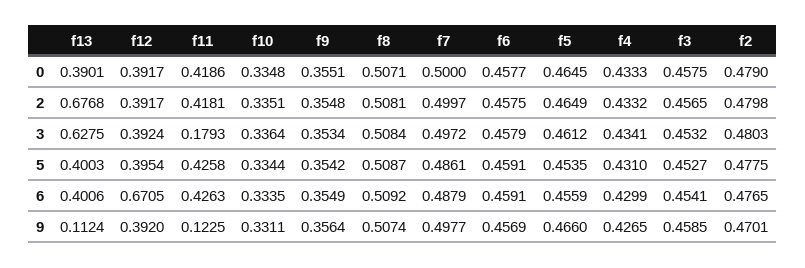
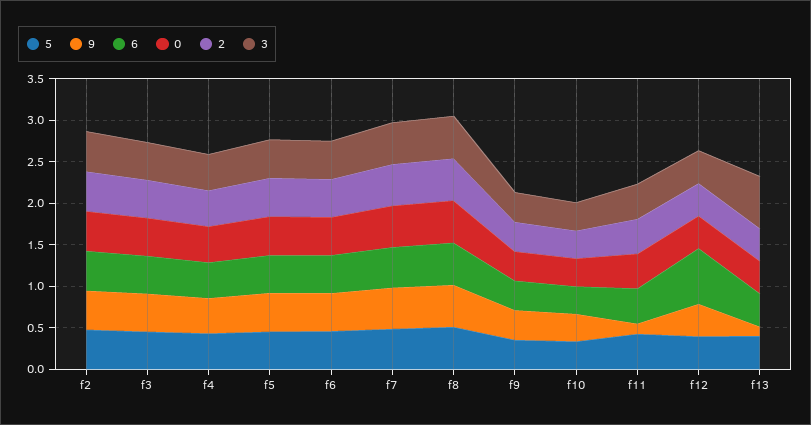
2, f13: 0.6768 -> 0.4
3, f11: 0.1793 -> 0.4

